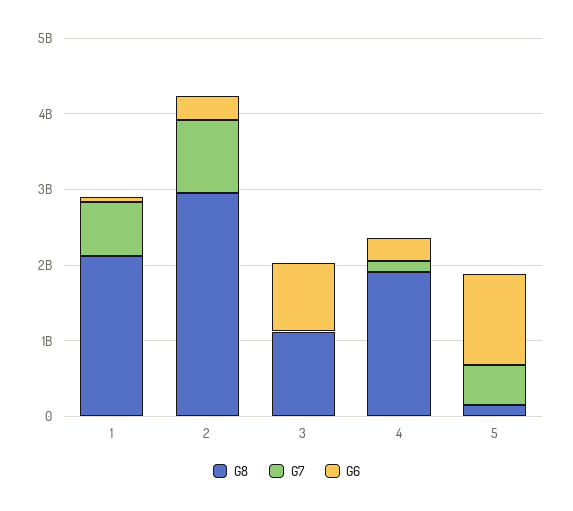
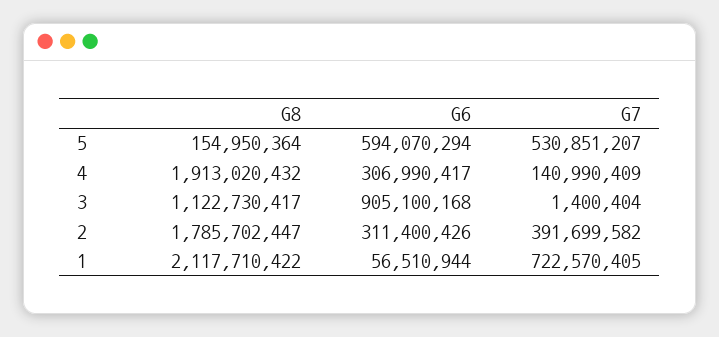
G8, 2: 3000000000 -> 1785702447
G7, 2: 1000000000 -> 391699582
G6, 5: 1200000000 -> 594070294

